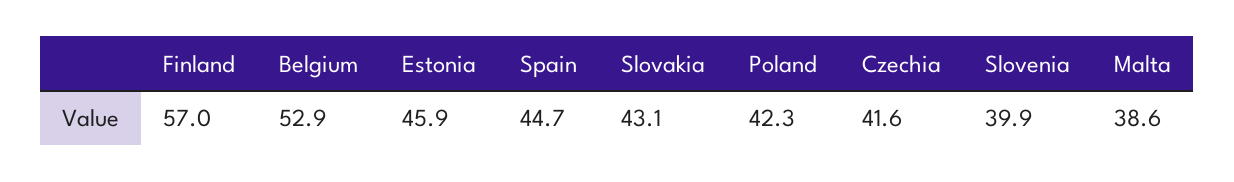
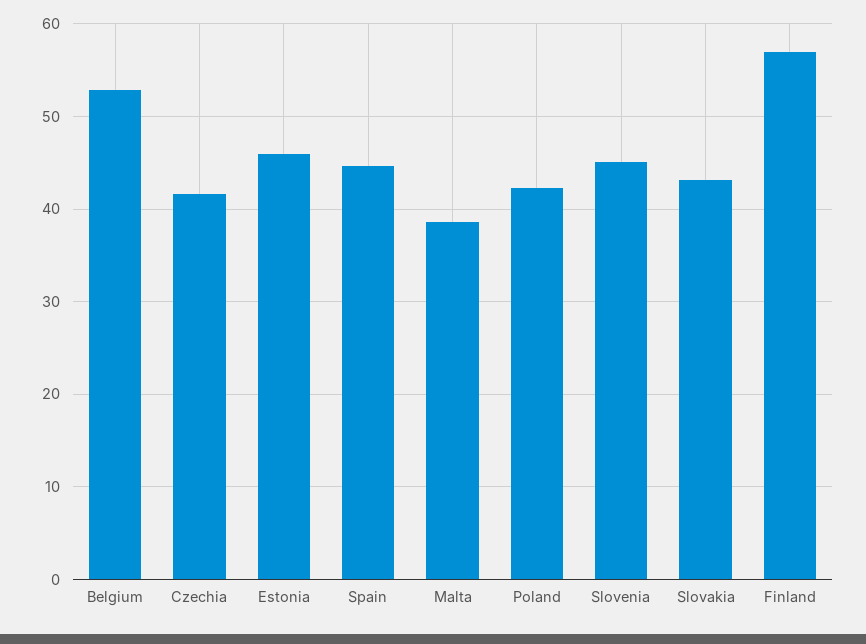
Slovenia: 39.9 -> 45

